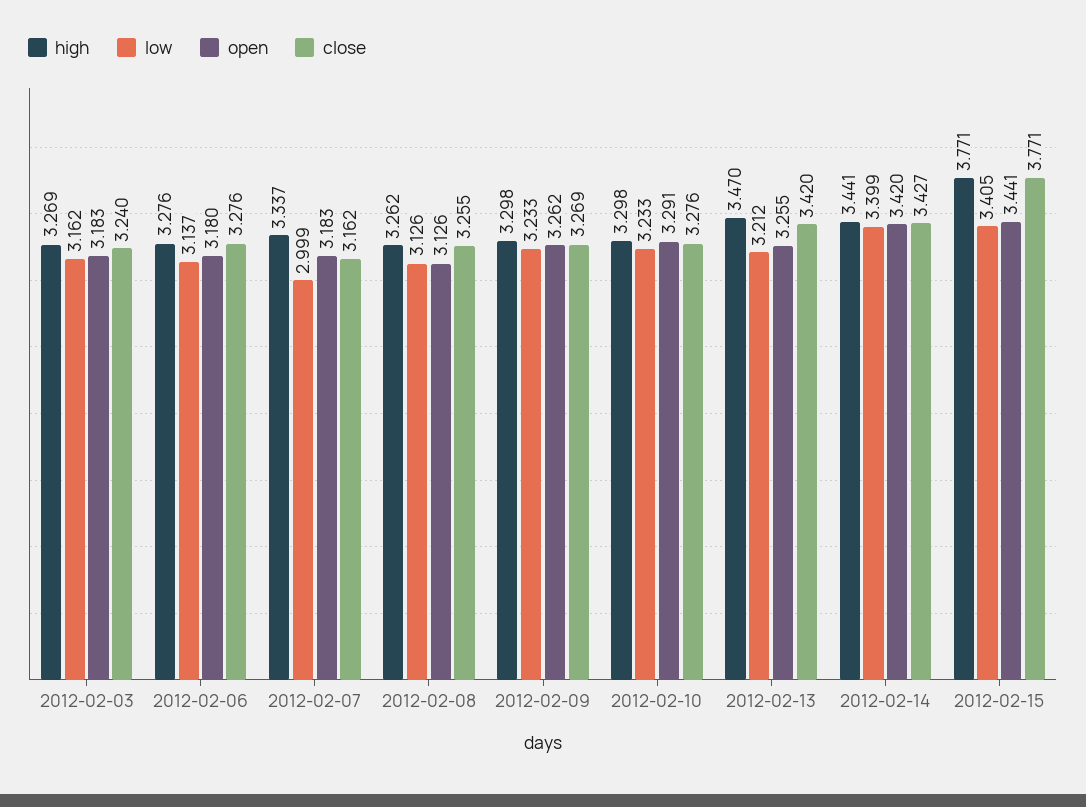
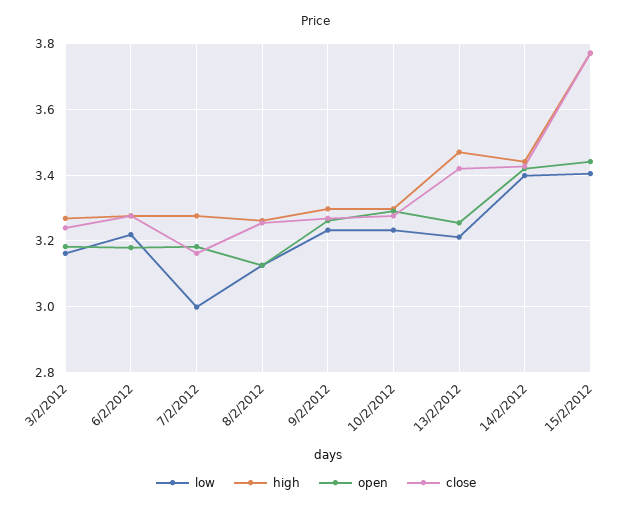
low, 2012-02-06: 3.137 -> 3.22
high, 2012-02-07: 3.337 -> 3.28

